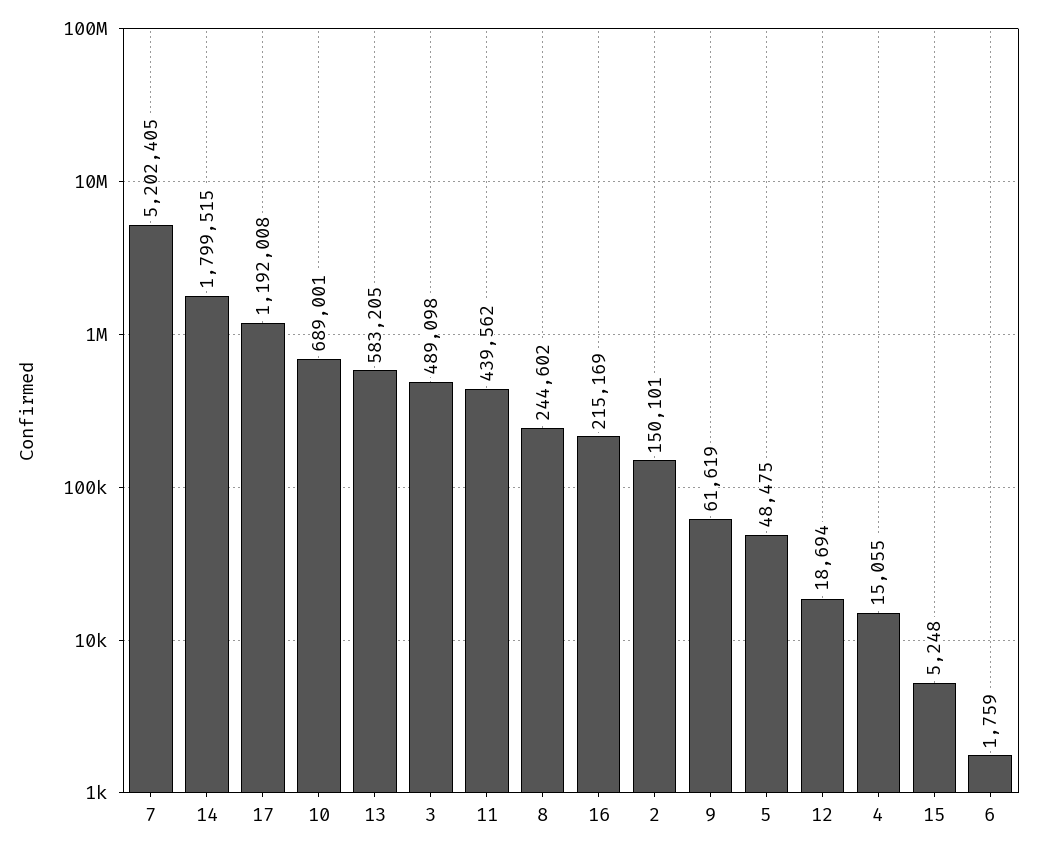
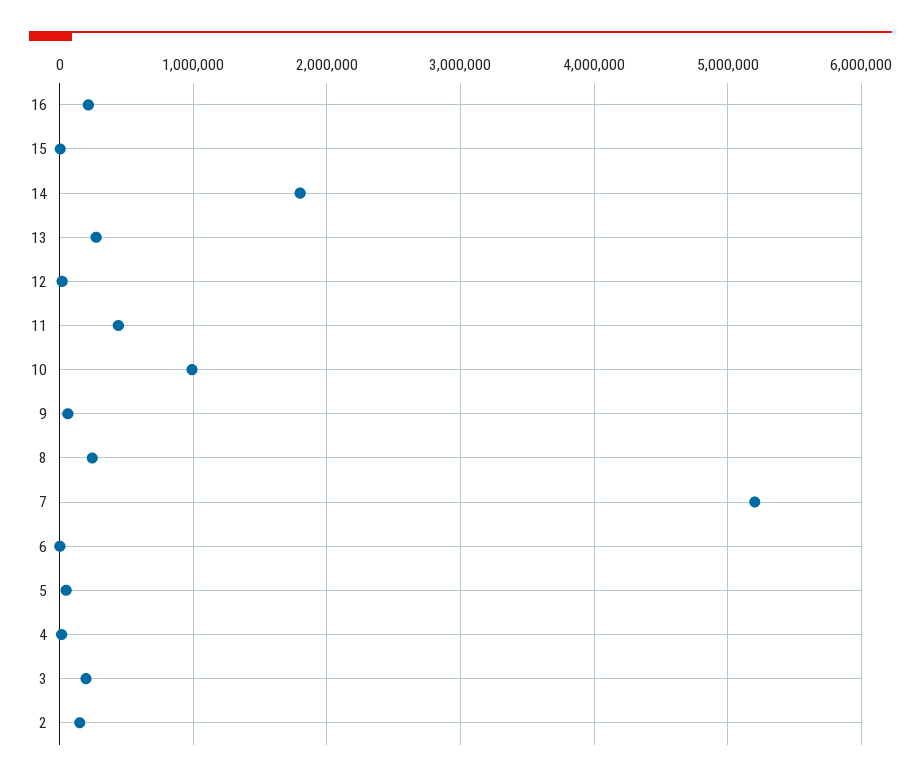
17: 1192008 -> none
10: 689001 -> 1000000
13: 583205 -> 300000
3: 489098 -> 200000

